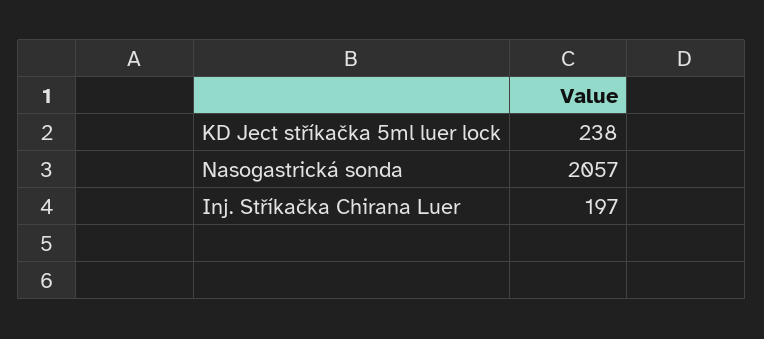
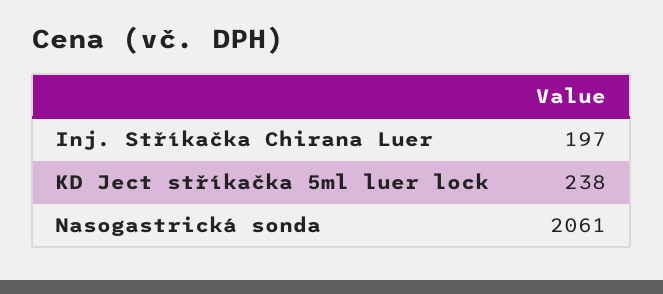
Nasogastrická sonda: 2057 -> 2061

